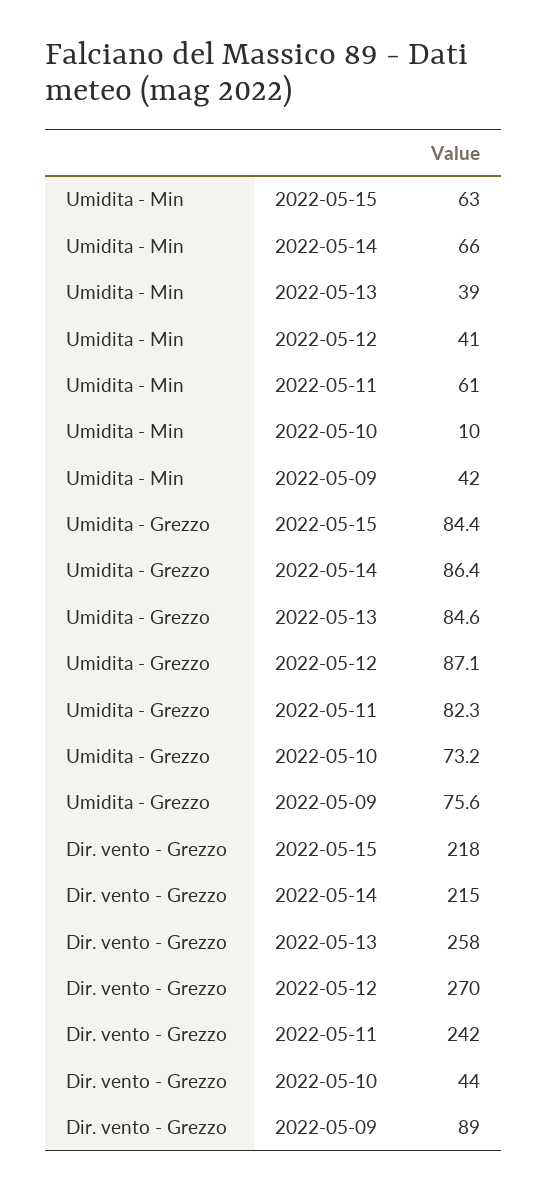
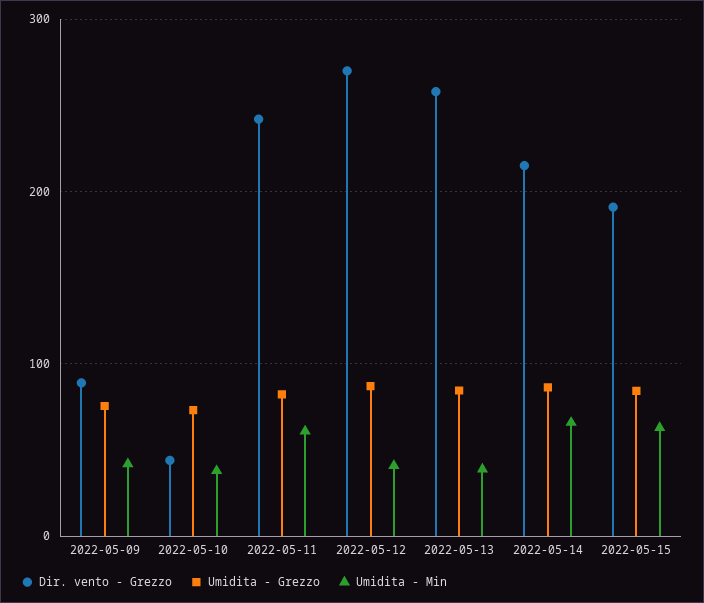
Umidita - Min, 2022-05-10: 10 -> 40
Dir. vento - Grezzo, 2022-05-15: 218 -> 190

